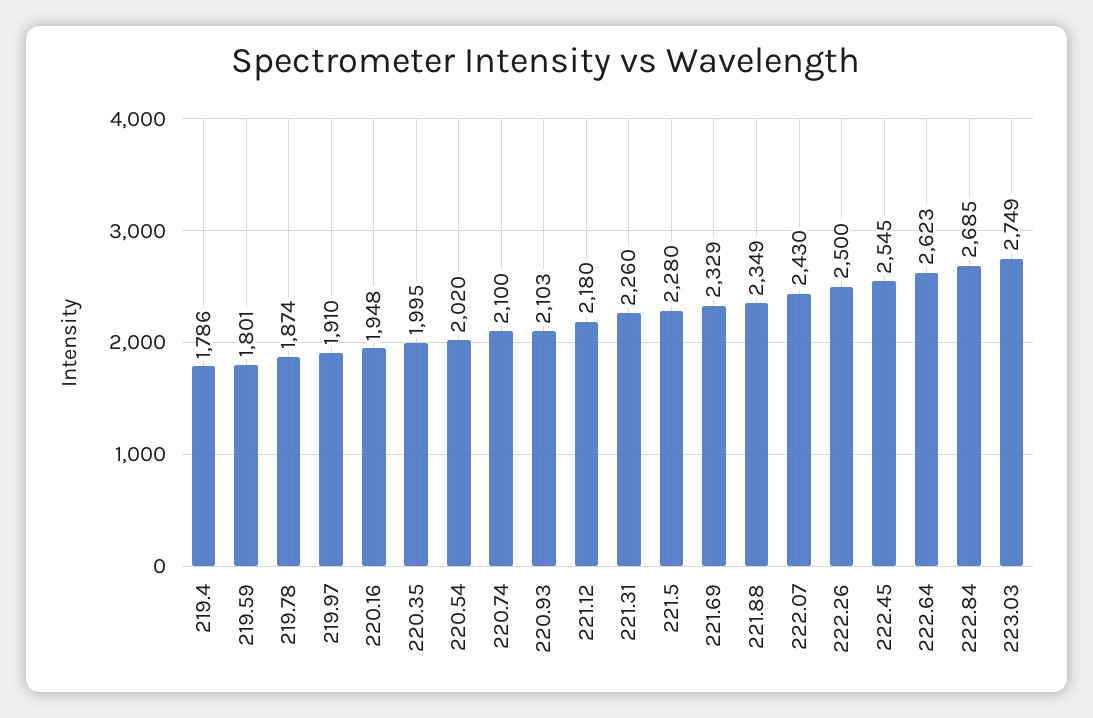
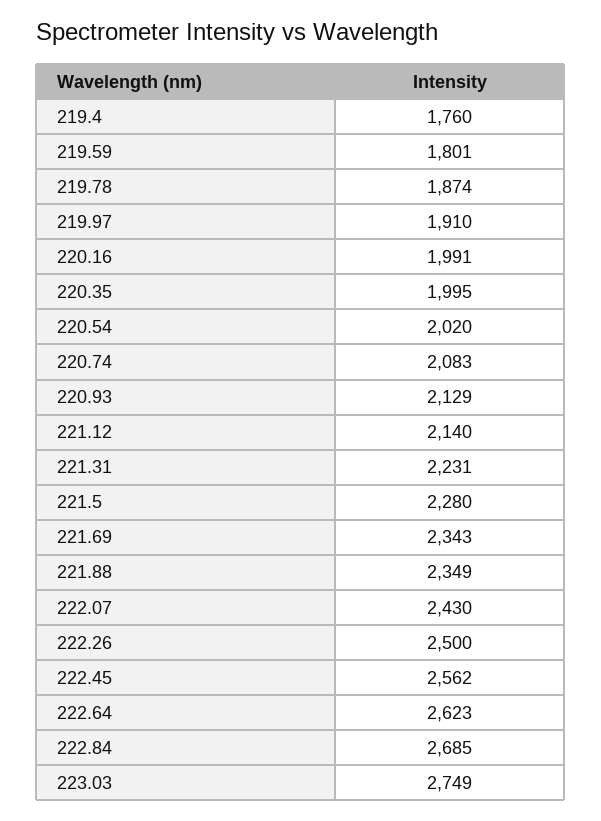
219.4: 1786 -> 1760
220.16: 1948 -> 1991
220.74: 2100 -> 2083
220.93: 2103 -> 2129
221.12: 2180 -> 2140
221.31: 2260 -> 2231
221.69: 2329 -> 2343
222.45: 2545 -> 2562

